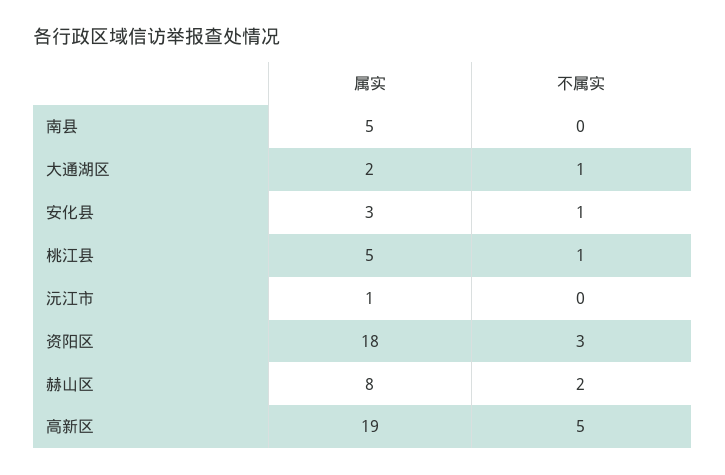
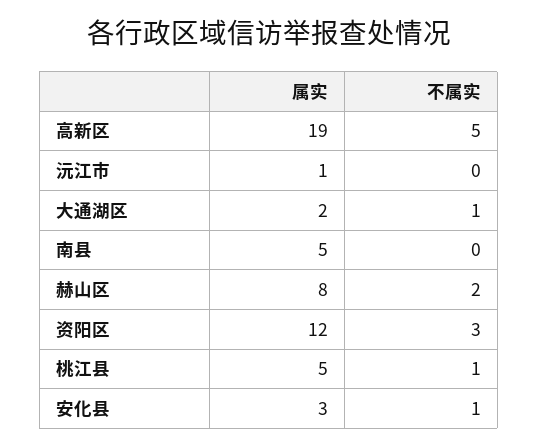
属实, 资阳区: 18 -> 12

